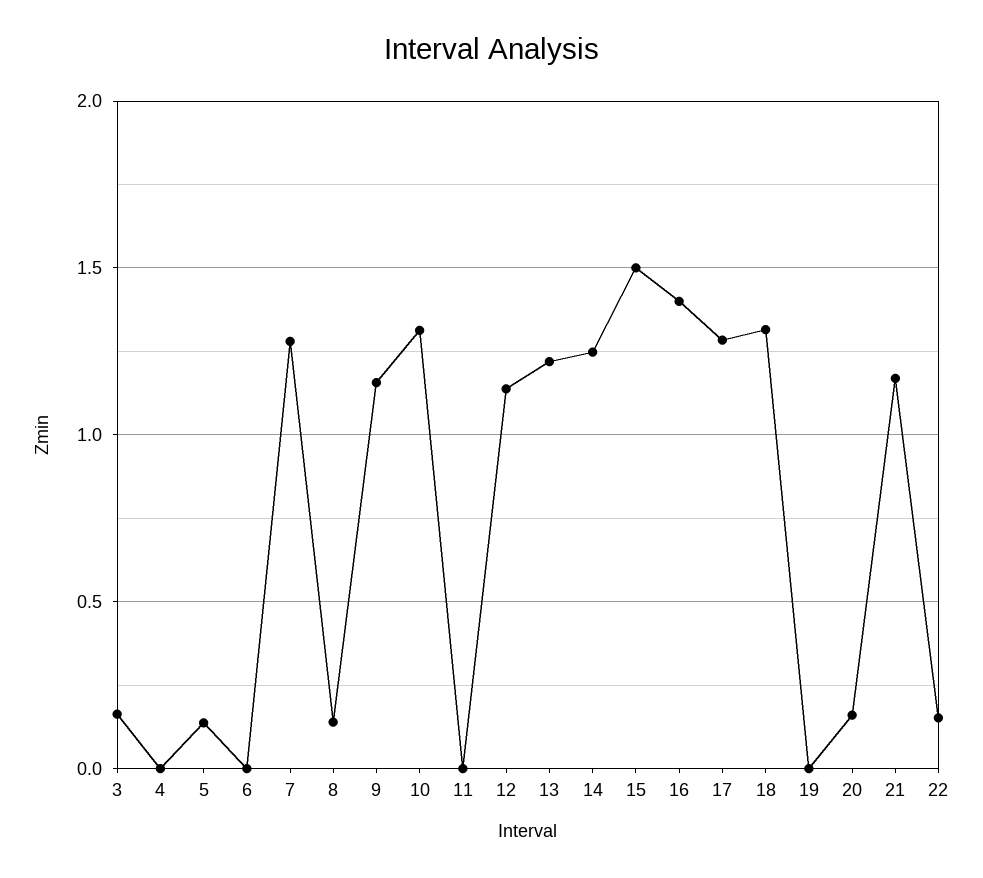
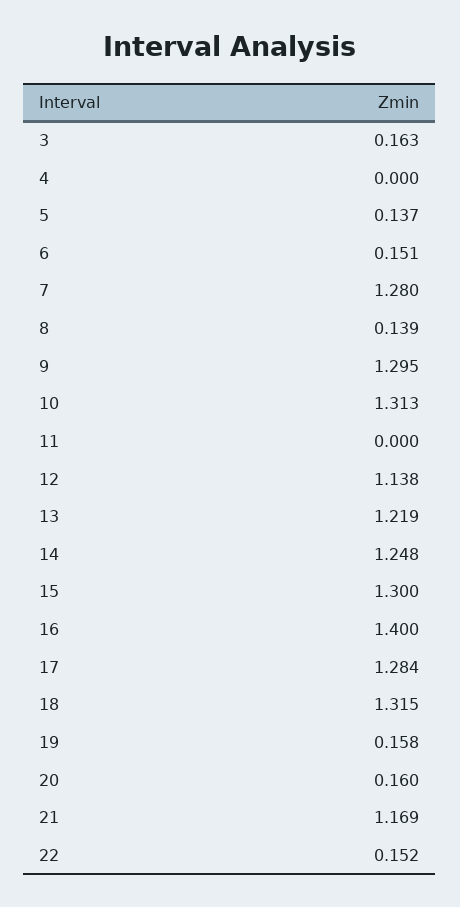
6: 0 -> 0.151
9: 1.15 -> 1.295
15: 1.5 -> 1.3
19: 0 -> 0.158

